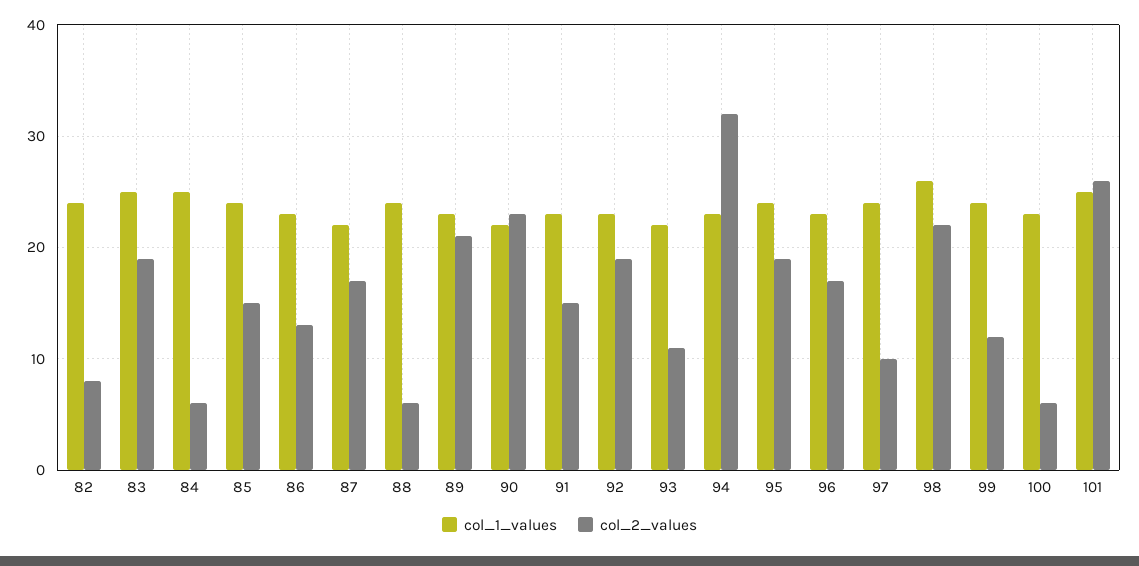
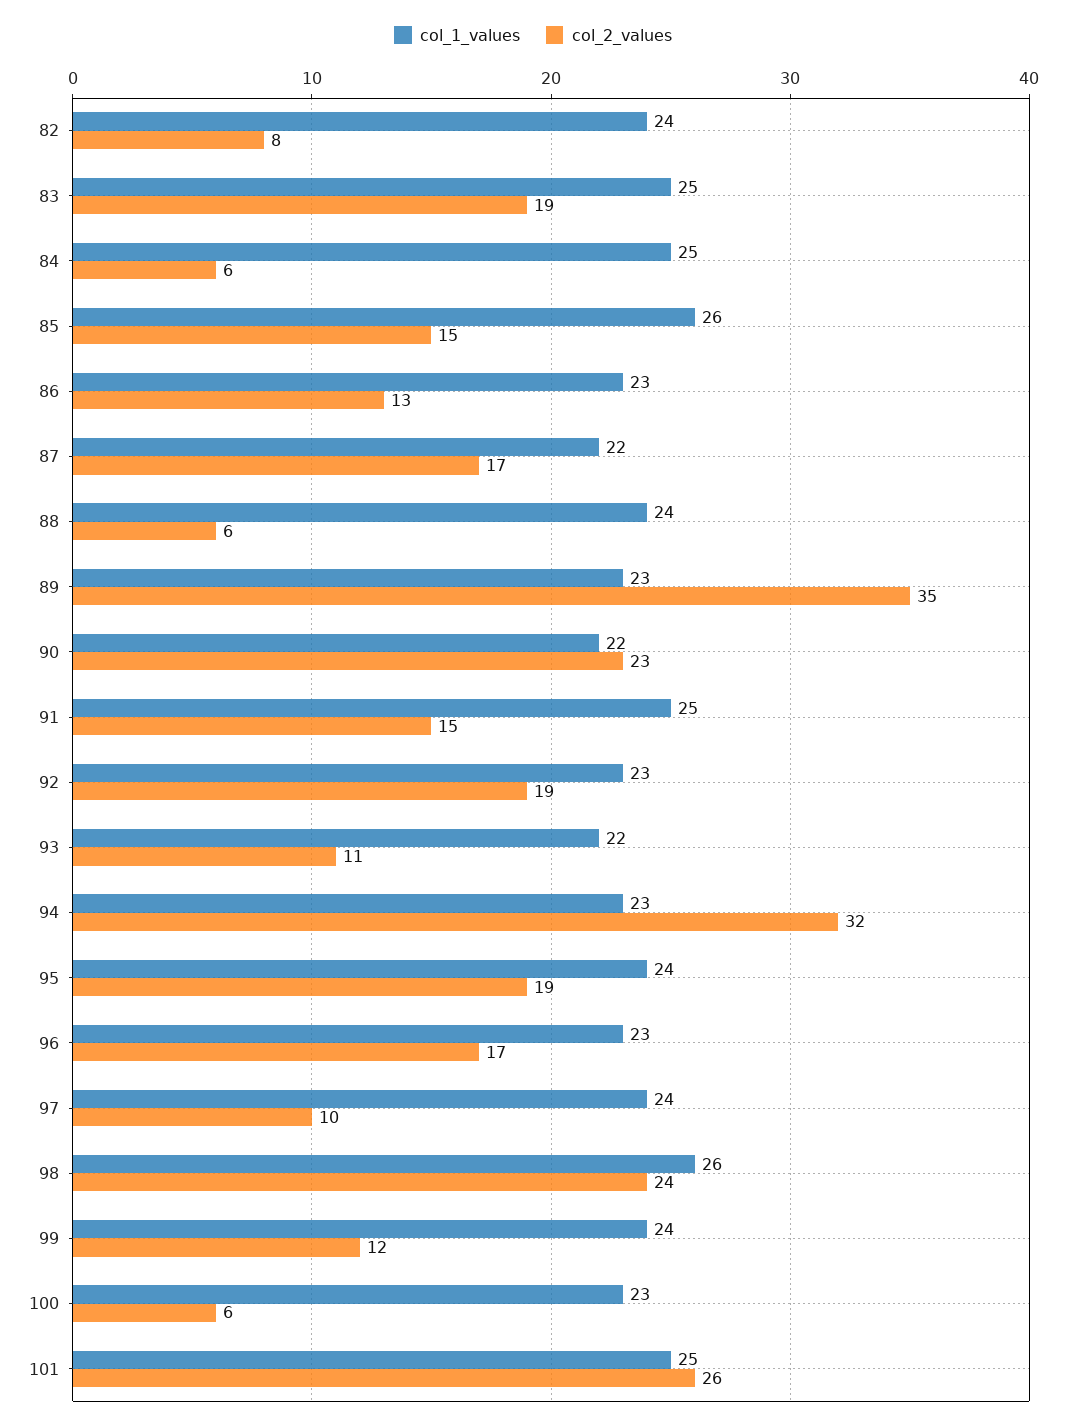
col_1_values, 85: 24 -> 26
col_2_values, 89: 21 -> 35
col_1_values, 91: 23 -> 25
col_2_values, 98: 22 -> 24

